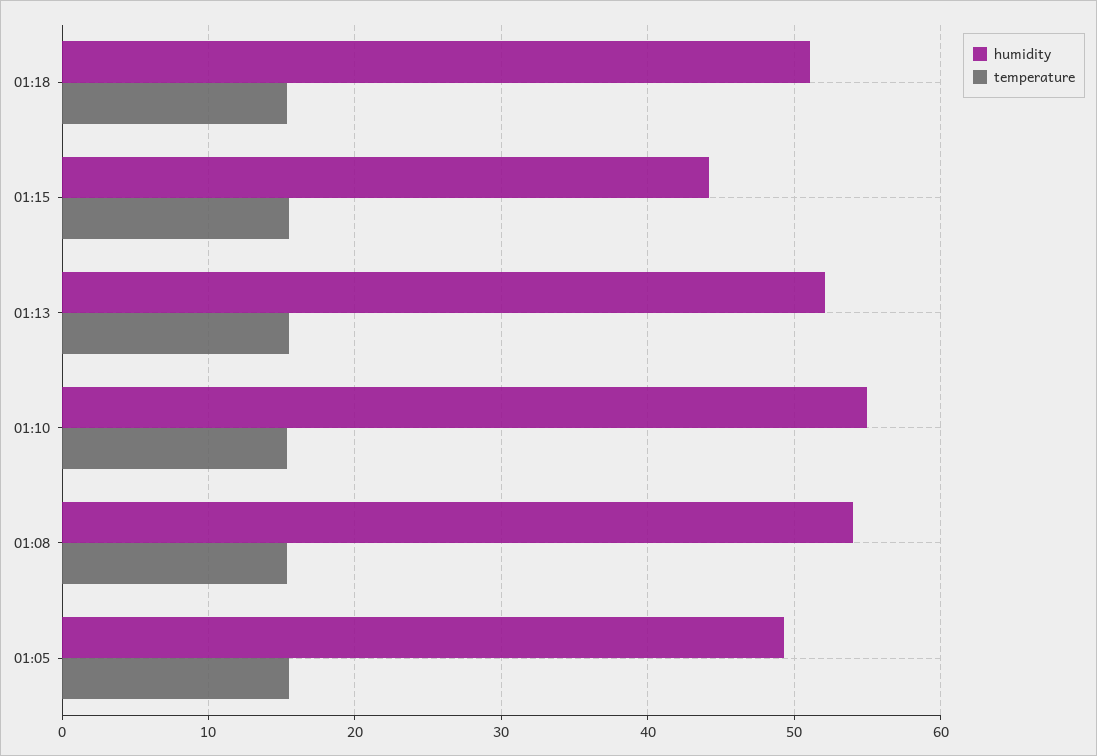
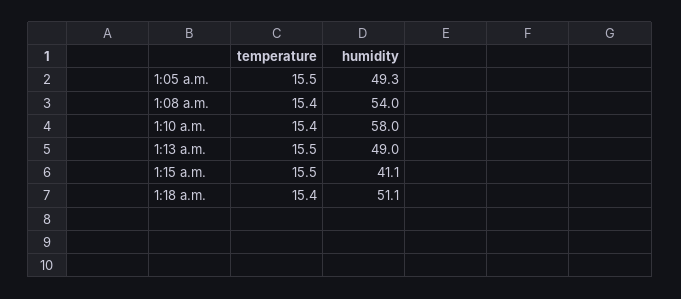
humidity, 01:15: 44 -> 41.1
humidity, 01:13: 52 -> 49
humidity, 01:10: 55 -> 58

